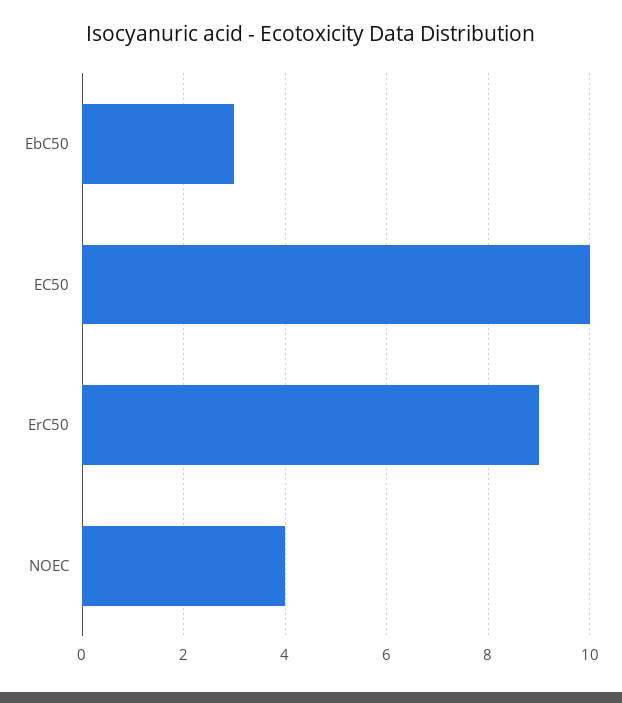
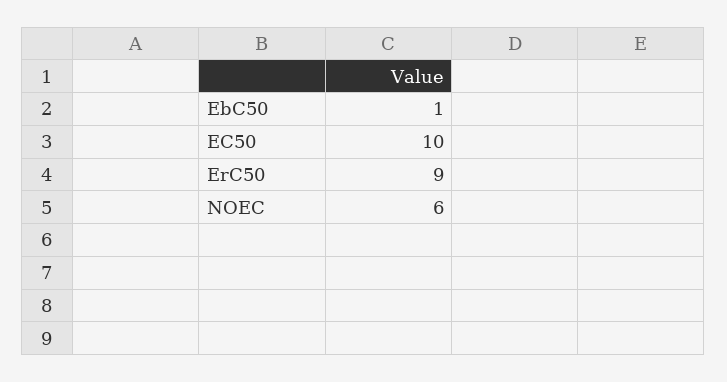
EbC50: 3 -> 1
NOEC: 4 -> 6

